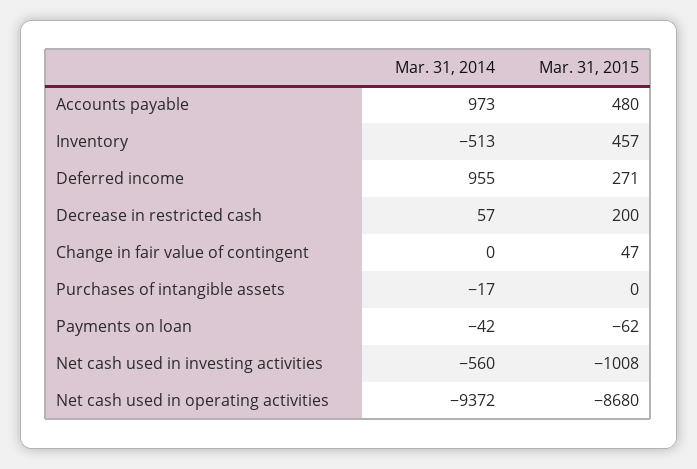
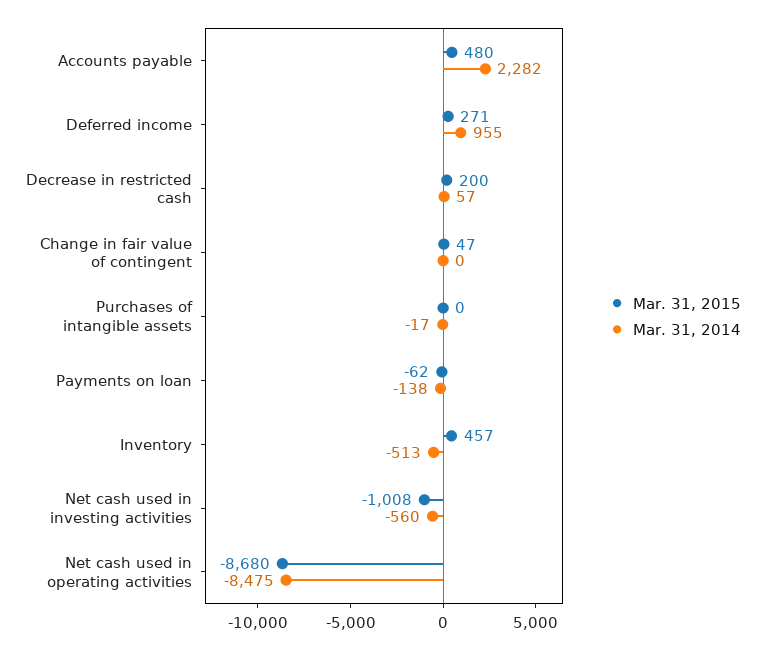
Mar. 31, 2014, Accounts payable: 973 -> 2282
Mar. 31, 2014, Payments on loan: -42 -> -138
Mar. 31, 2014, Net cash used in operating activities: -9372 -> -8475

